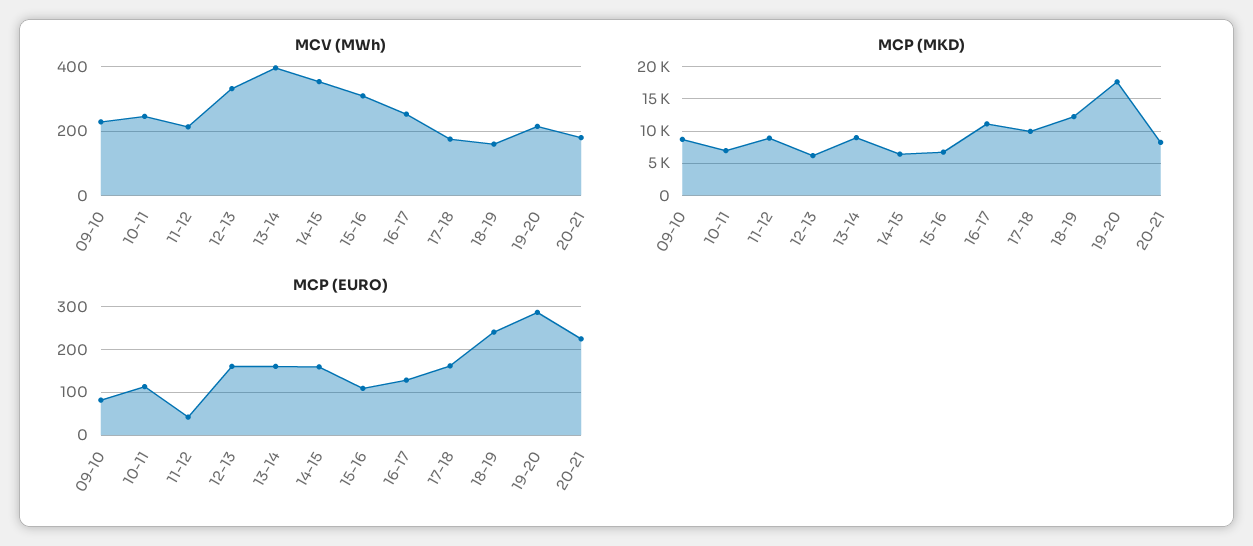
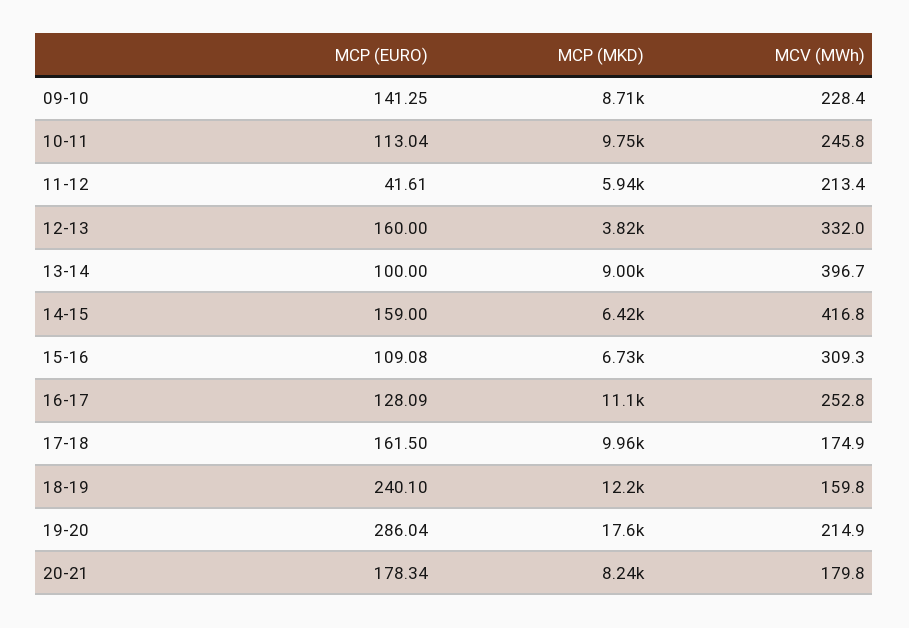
MCV (MWh), 14-15: 360 -> 416.8
MCP (MKD), 10-11: 7000 -> 9750
MCP (MKD), 11-12: 9000 -> 5940
MCP (MKD), 12-13: 6000 -> 3820
MCP (EURO), 09-10: 80 -> 141.25
MCP (EURO), 13-14: 160 -> 100
MCP (EURO), 20-21: 220 -> 178.34

